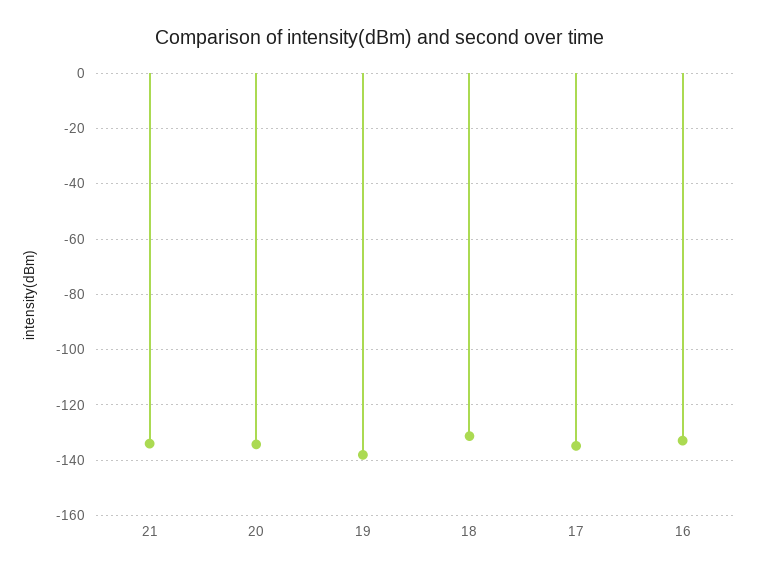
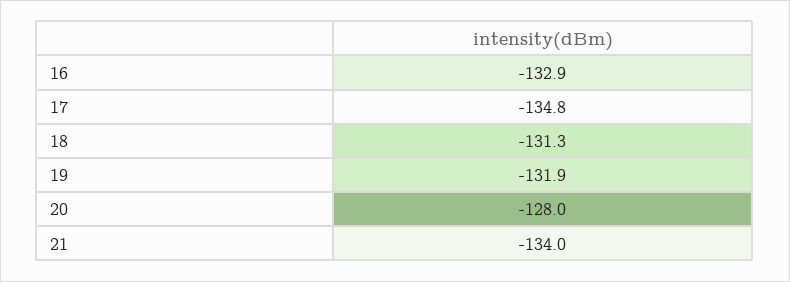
20: -135 -> -128
19: -137.5 -> -131.9

